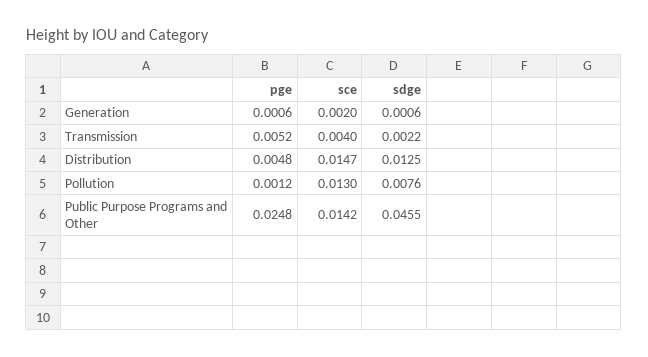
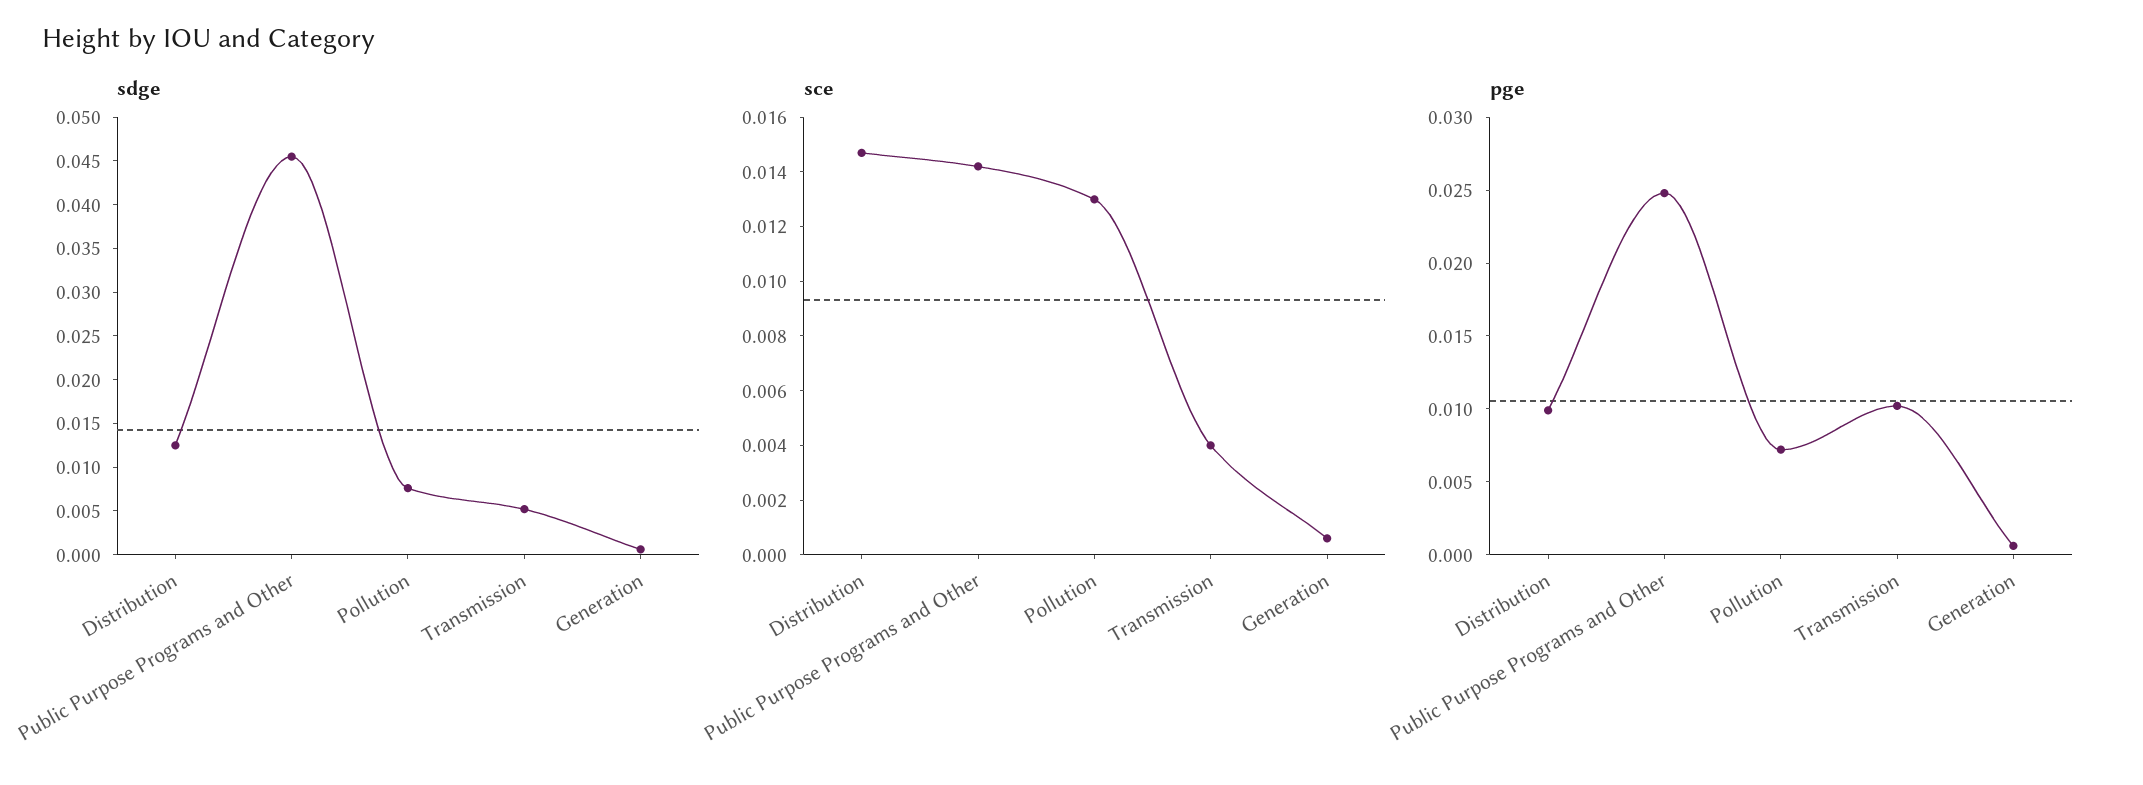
sce, Generation: 0.002 -> 0.0005
pge, Transmission: 0.0052 -> 0.01
sdge, Transmission: 0.0022 -> 0.005
pge, Distribution: 0.0048 -> 0.01
pge, Pollution: 0.0012 -> 0.007

